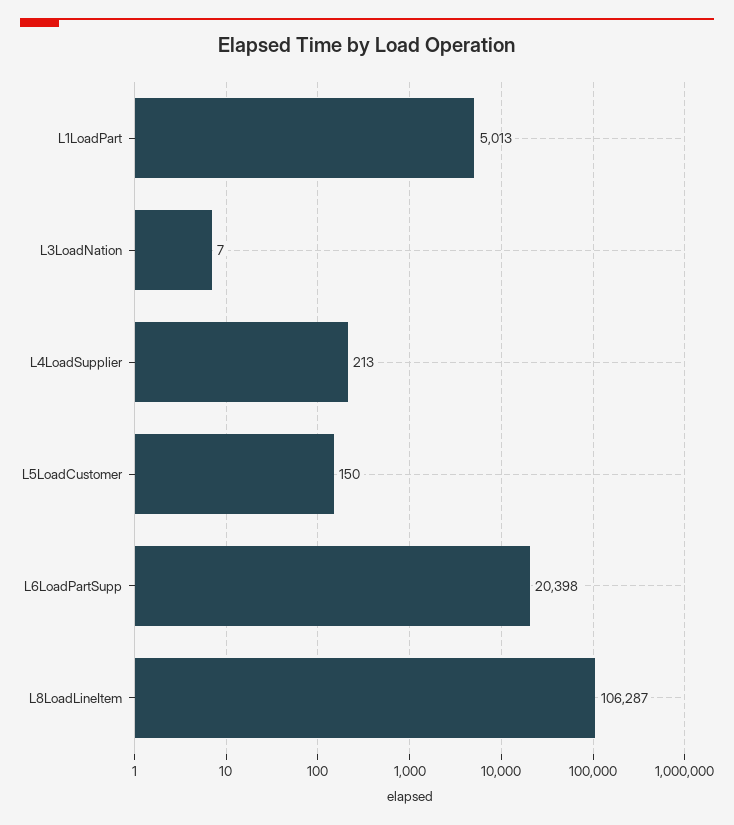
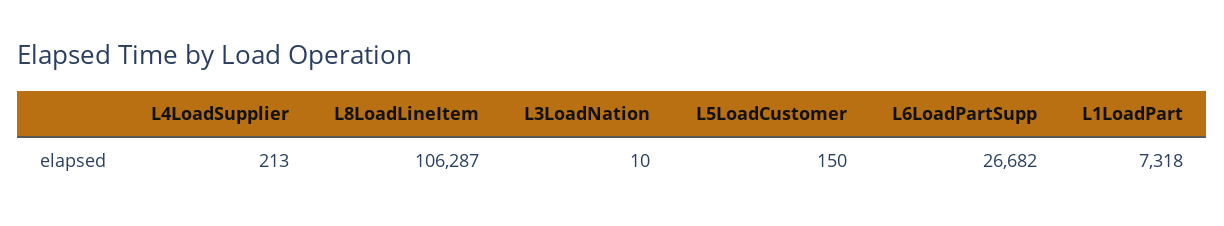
L1LoadPart: 5013 -> 7318
L3LoadNation: 7 -> 10
L6LoadPartSupp: 20398 -> 26682

